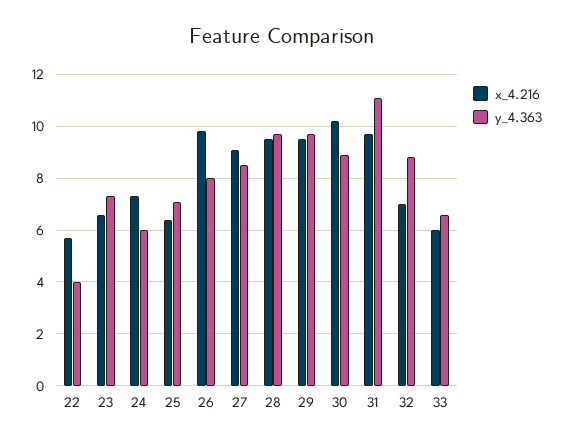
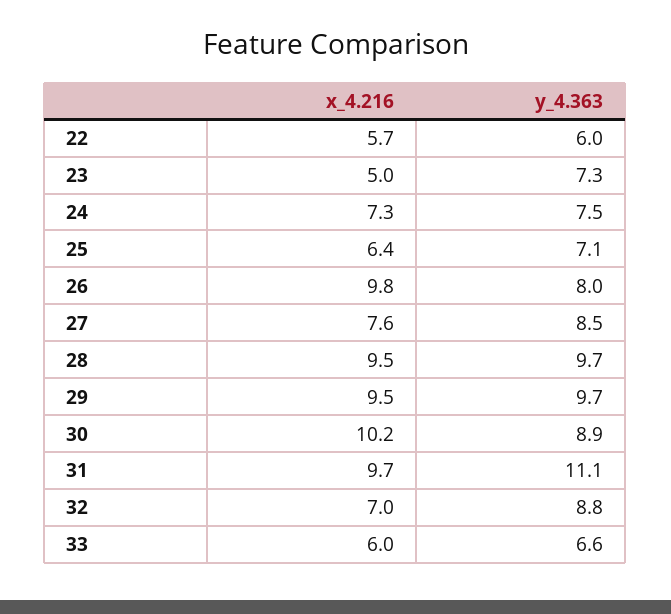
y_4.363, 22: 4 -> 6
x_4.216, 23: 6.5 -> 5
y_4.363, 24: 6 -> 7.5
x_4.216, 27: 9 -> 7.6

